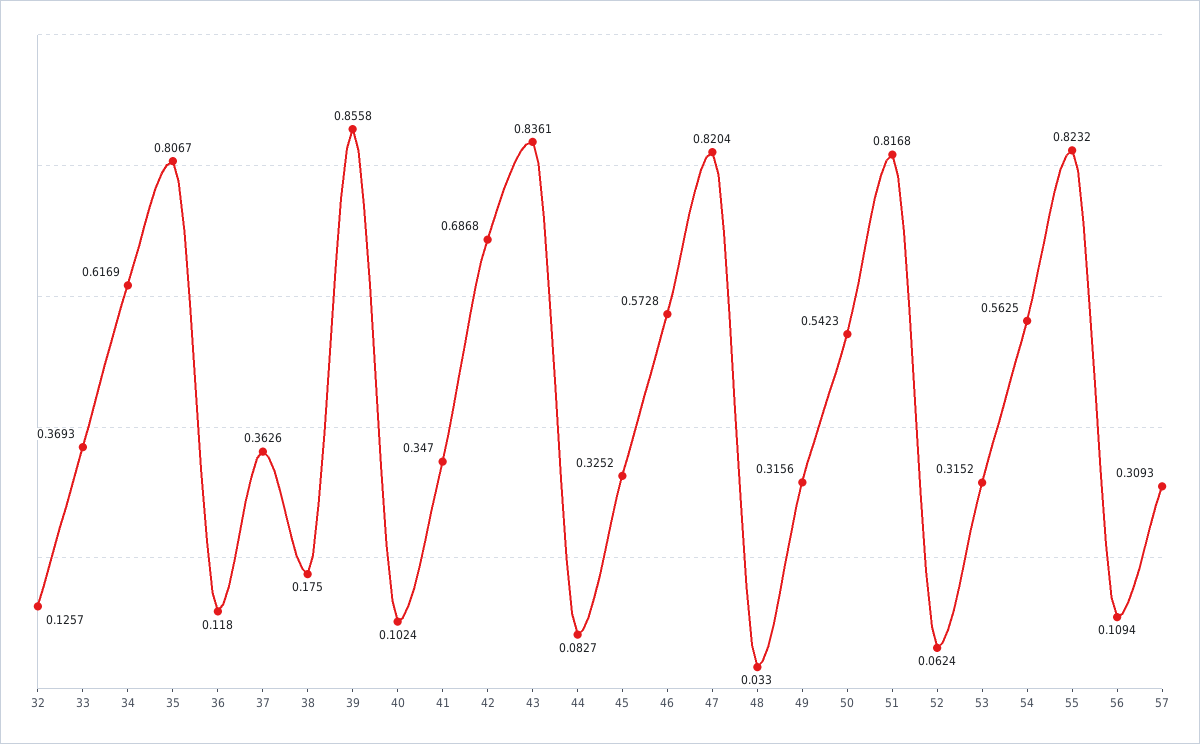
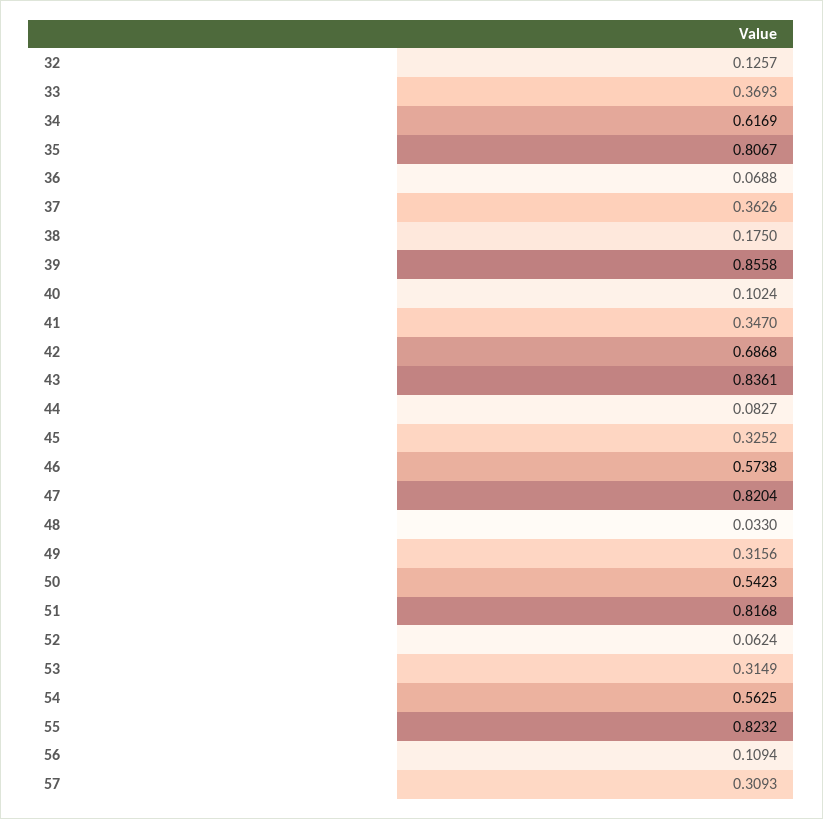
36: 0.118 -> 0.0688
46: 0.5728 -> 0.5738
53: 0.3152 -> 0.3149

